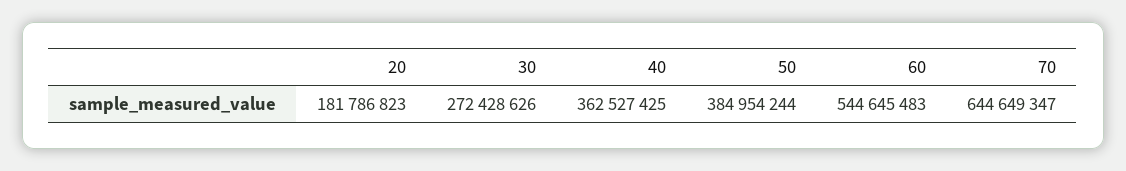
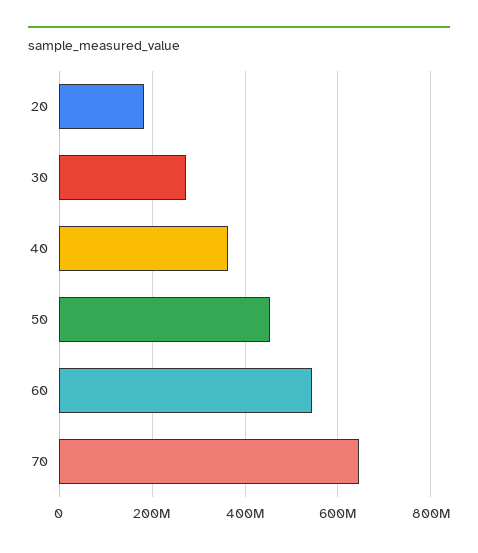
50: 384954244 -> 460000000

